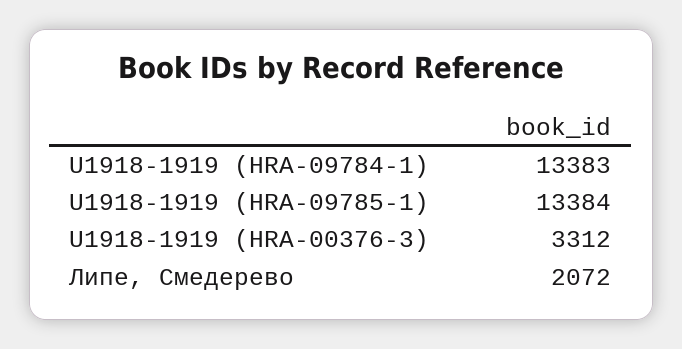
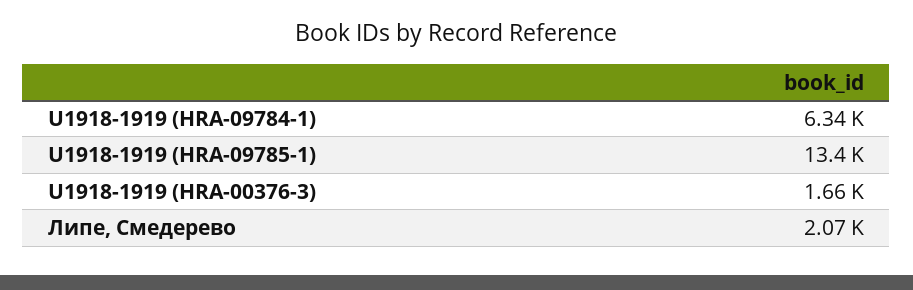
U1918-1919 (HRA-09784-1): 13383 -> 6340
U1918-1919 (HRA-00376-3): 3312 -> 1660

